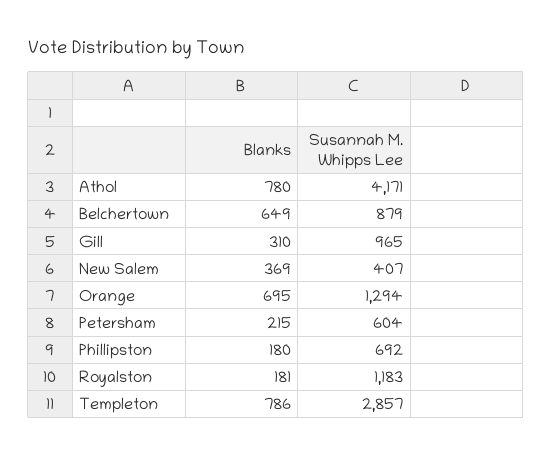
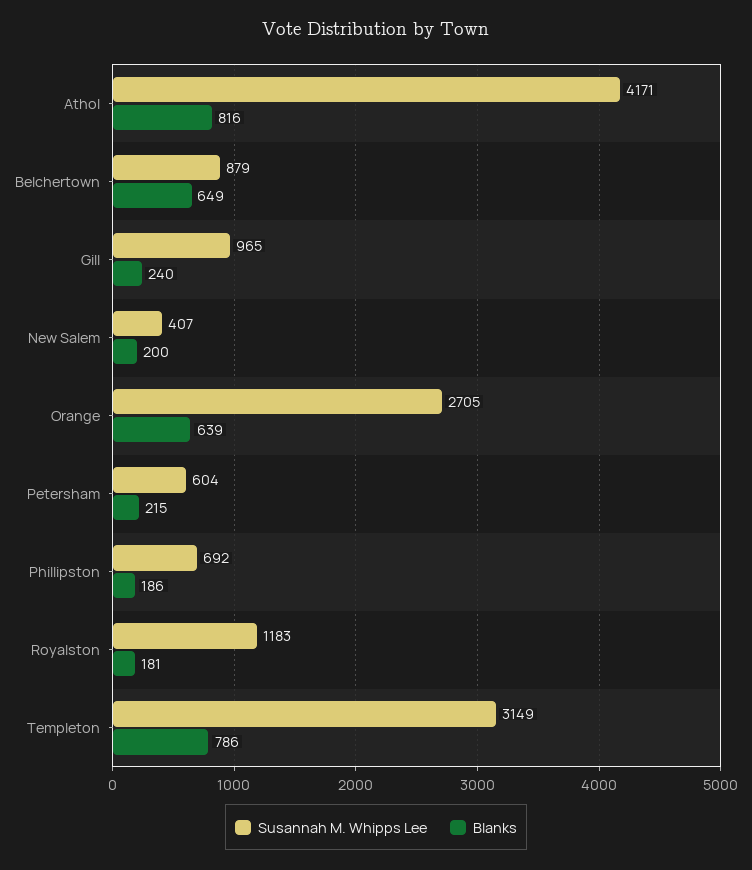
Blanks, Athol: 780 -> 816
Blanks, Gill: 310 -> 240
Blanks, New Salem: 369 -> 200
Blanks, Orange: 695 -> 639
Susannah M. Whipps Lee, Orange: 1294 -> 2705
Blanks, Phillipston: 180 -> 186
Susannah M. Whipps Lee, Templeton: 2857 -> 3149

